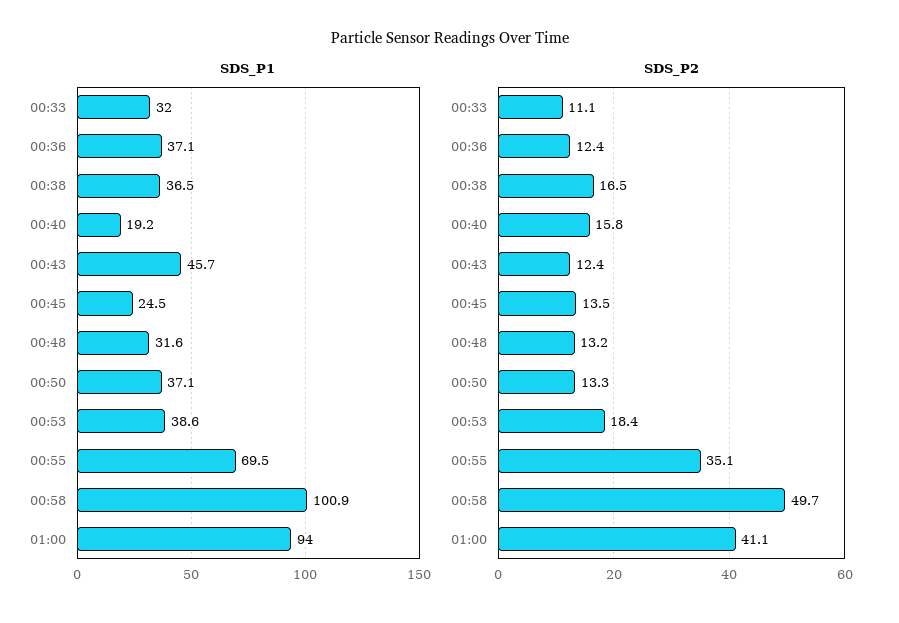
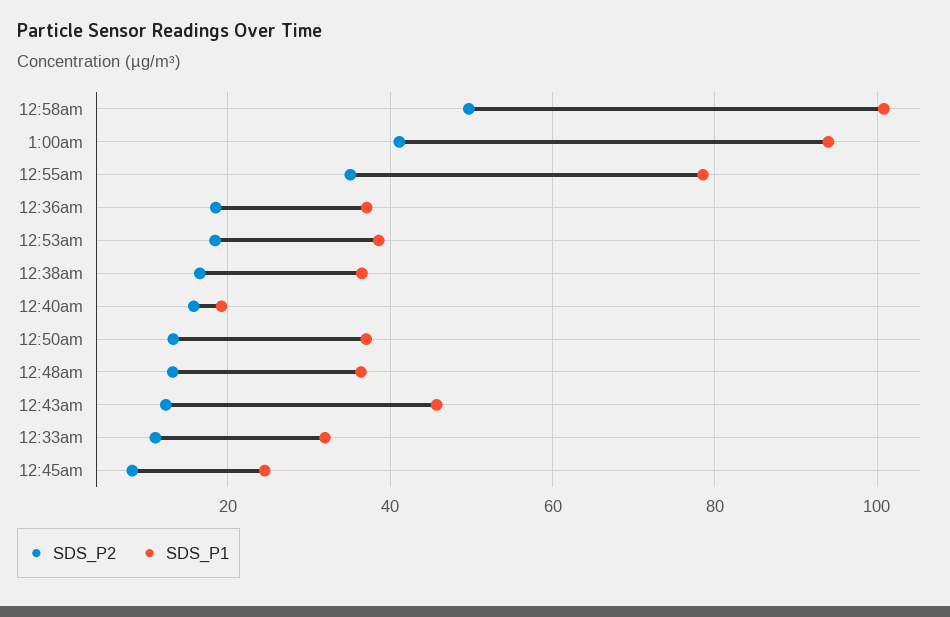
SDS_P1, 00:48: 31.6 -> 36
SDS_P1, 00:55: 69.5 -> 78
SDS_P2, 00:36: 12.4 -> 18
SDS_P2, 00:45: 13.5 -> 8

